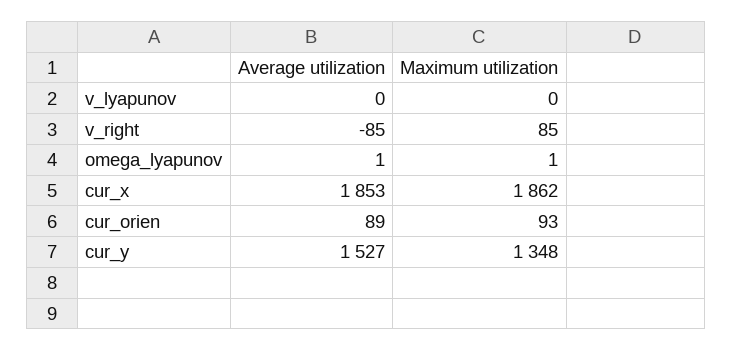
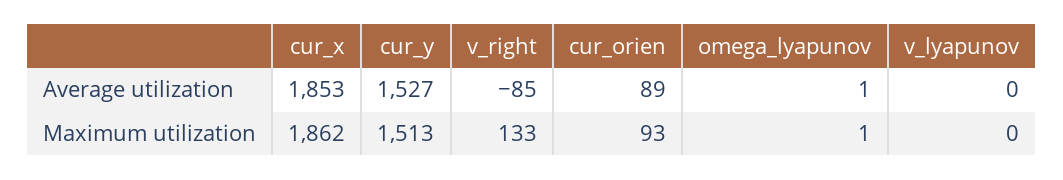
Maximum utilization, v_right: 85 -> 133
Maximum utilization, cur_y: 1348 -> 1513

